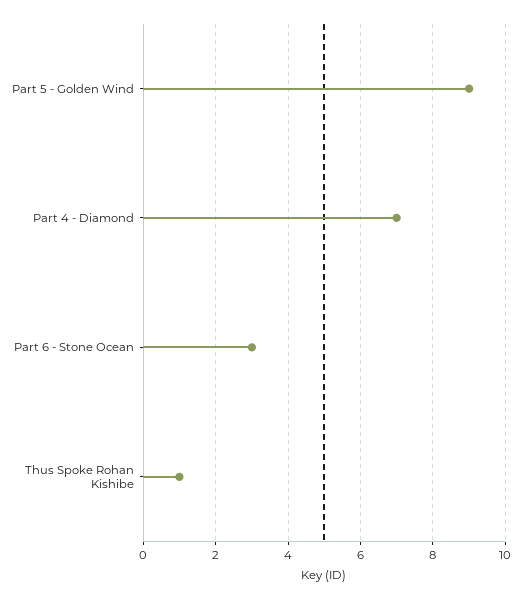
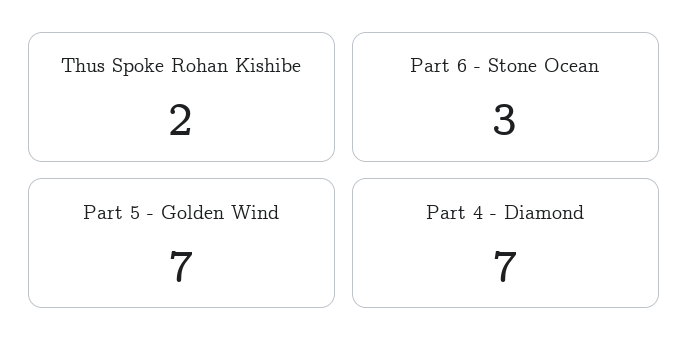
Part 5 - Golden Wind: 9 -> 7
Thus Spoke Rohan Kishibe: 1 -> 2

